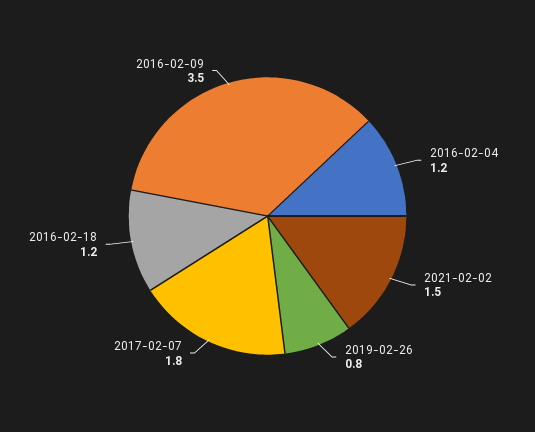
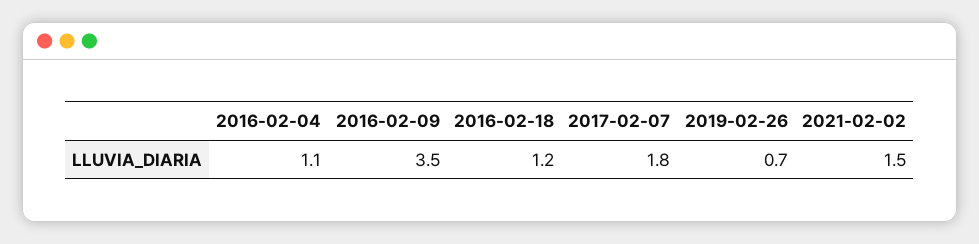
2016-02-04: 1.2 -> 1.1
2019-02-26: 0.8 -> 0.7

